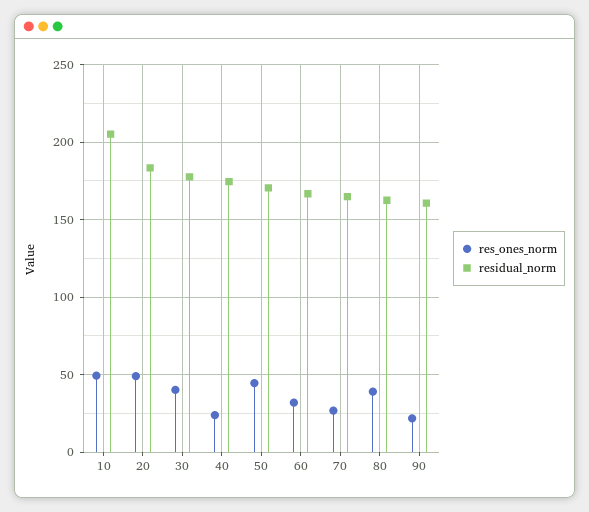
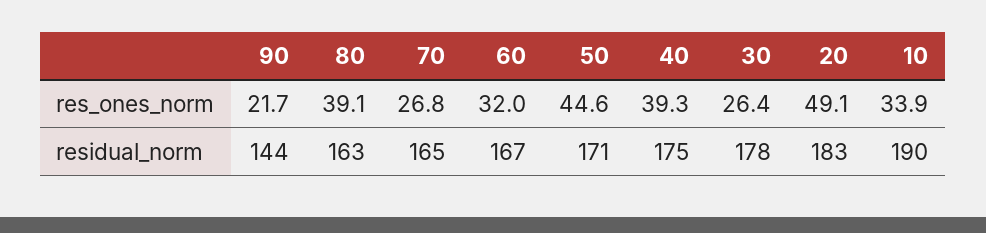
res_ones_norm, 10: 50 -> 33.9
residual_norm, 10: 205 -> 190
res_ones_norm, 30: 40 -> 26.4
res_ones_norm, 40: 25 -> 39.3
residual_norm, 90: 160 -> 144

